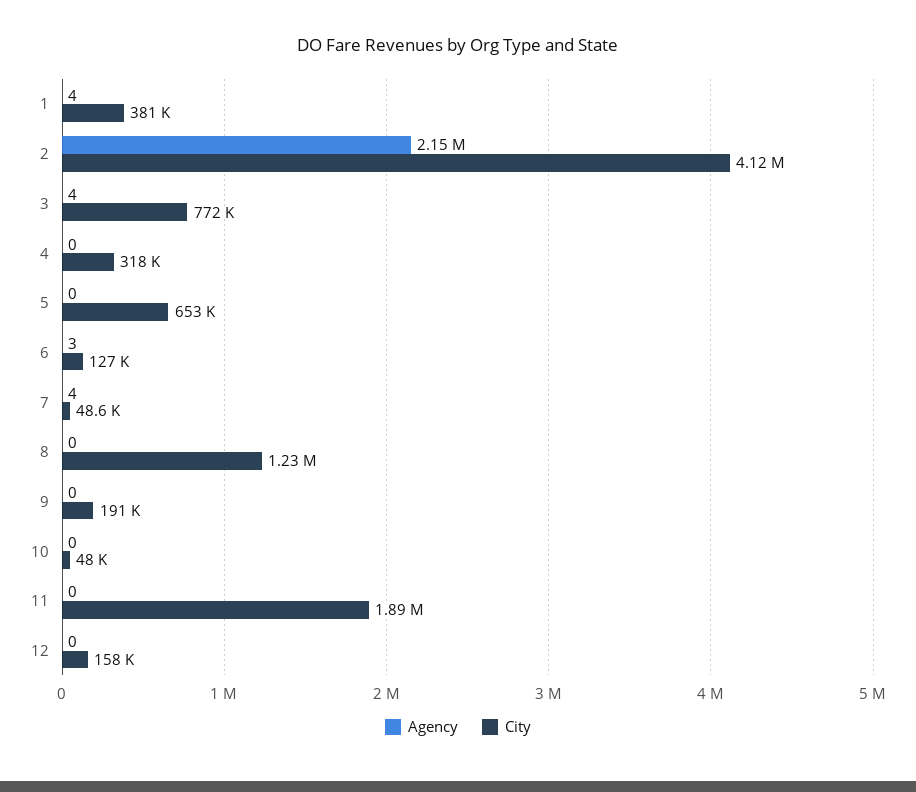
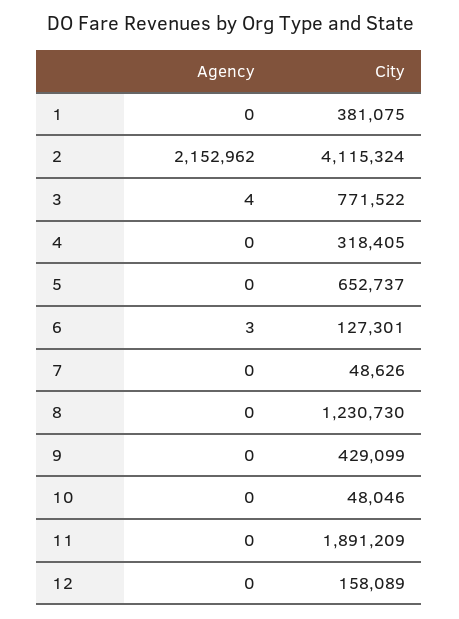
Agency, 1: 4 -> 0
Agency, 7: 4 -> 0
City, 9: 191000 -> 429099

